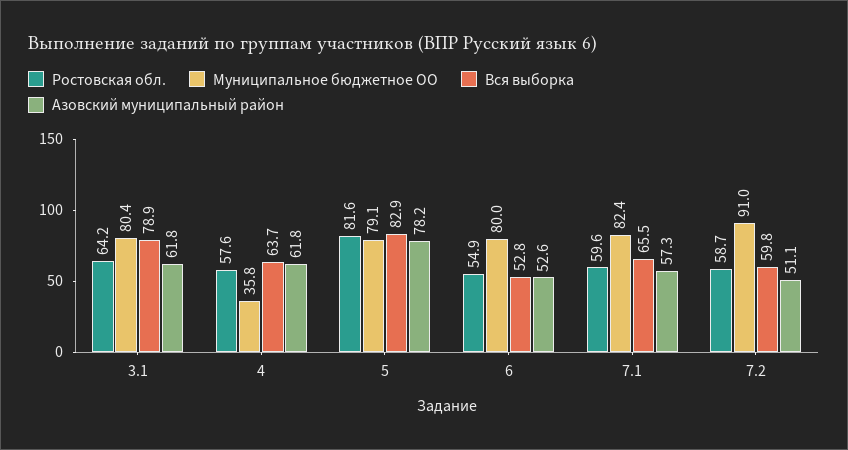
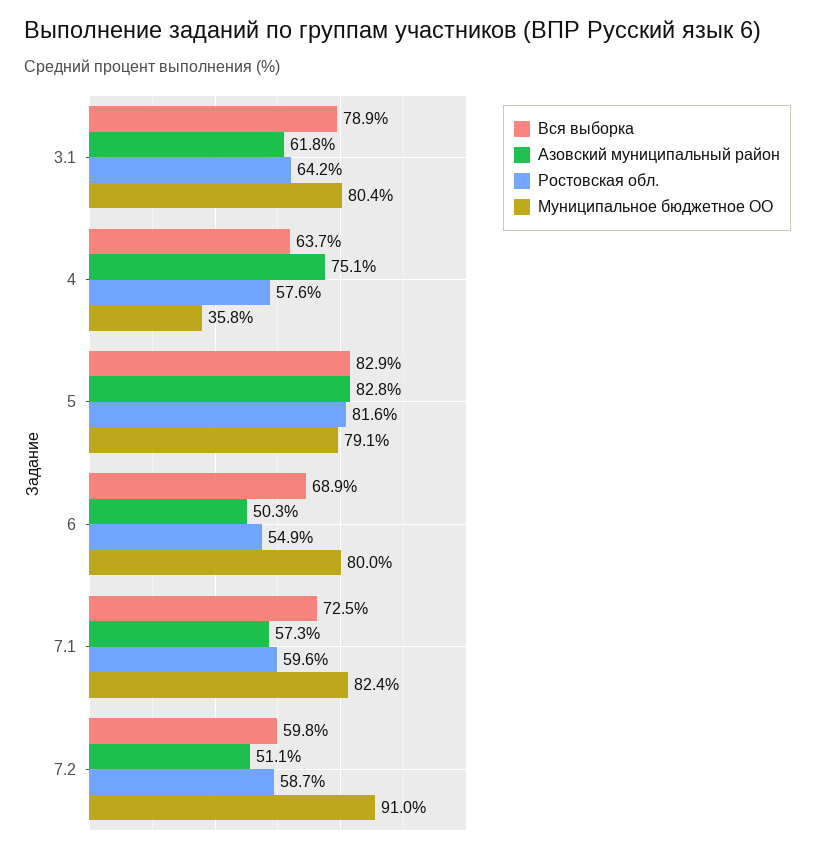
Азовский муниципальный район, 4: 61.8 -> 75.1
Азовский муниципальный район, 5: 78.2 -> 82.8
Вся выборка, 6: 52.8 -> 68.9
Азовский муниципальный район, 6: 52.6 -> 50.3
Вся выборка, 7.1: 65.5 -> 72.5

